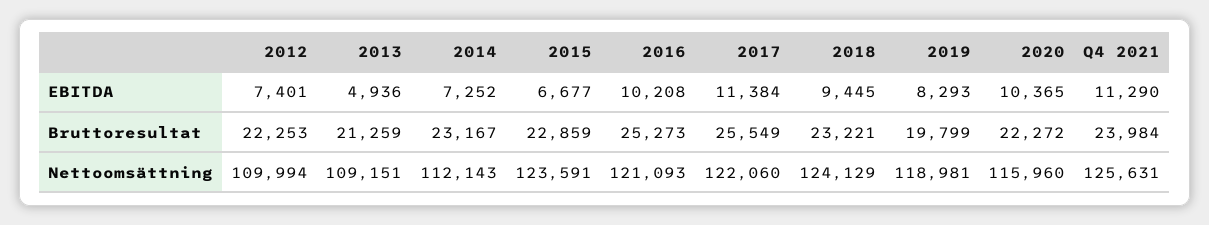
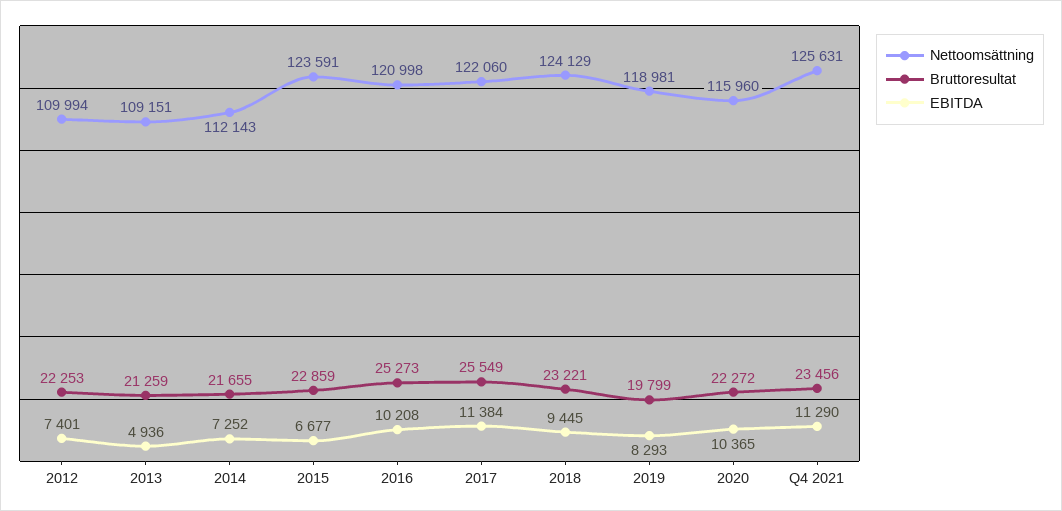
Bruttoresultat, 2014: 23167 -> 21655
Bruttoresultat, Q4 2021: 23984 -> 23456
Nettoomsättning, 2016: 121093 -> 120998

